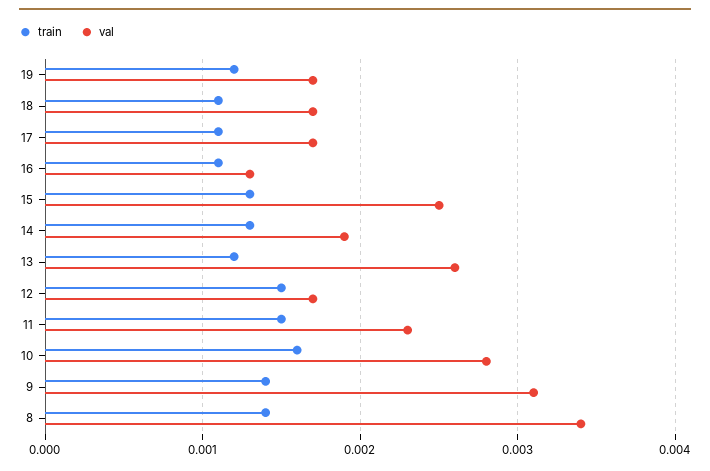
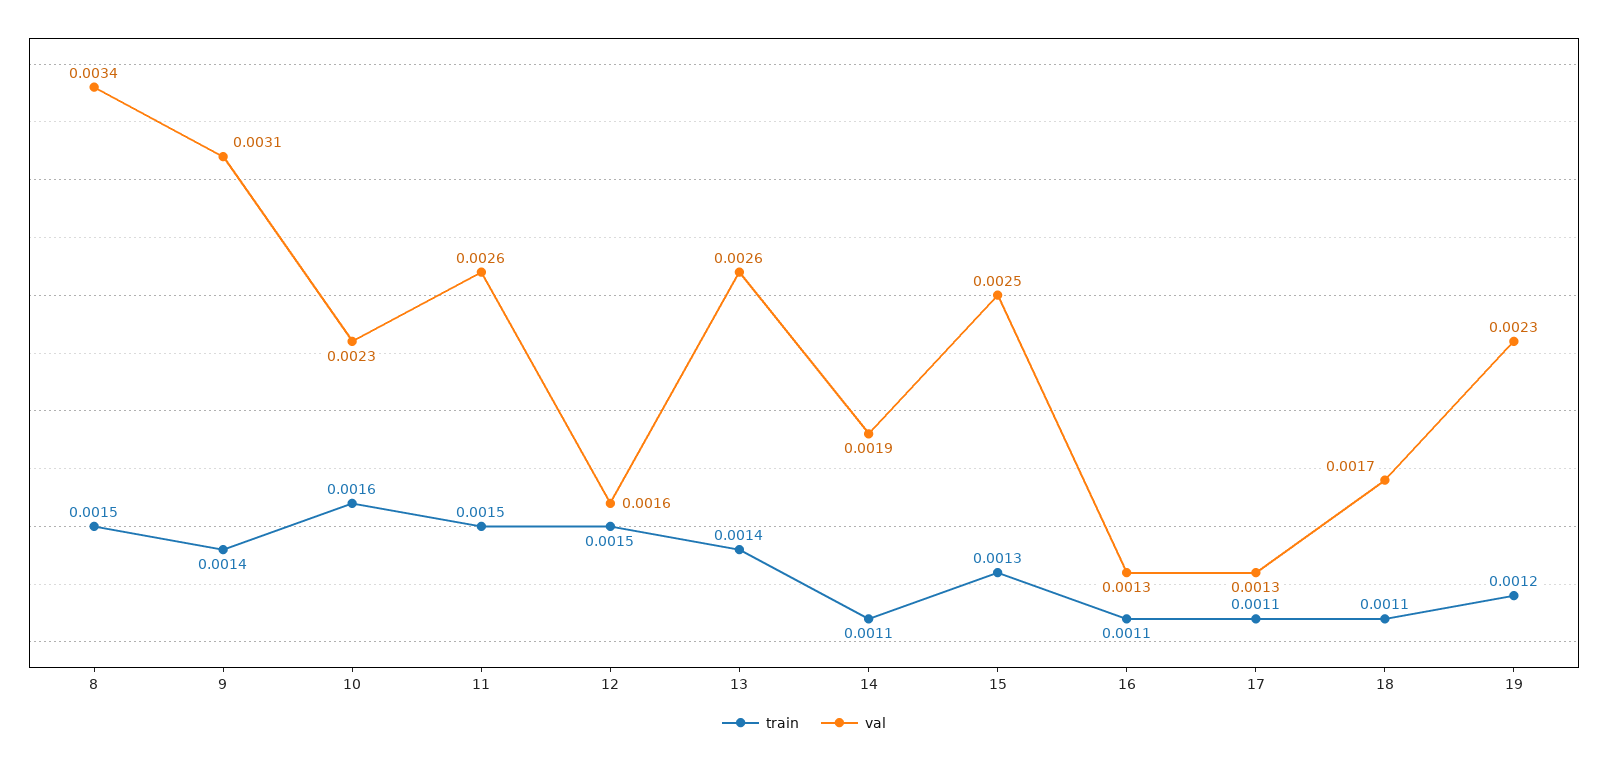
val, 19: 0.0017 -> 0.0023
val, 17: 0.0017 -> 0.0013
train, 14: 0.0013 -> 0.0011
train, 13: 0.0012 -> 0.0014
val, 12: 0.0017 -> 0.0016
val, 11: 0.0023 -> 0.0026
val, 10: 0.0028 -> 0.0023
train, 8: 0.0014 -> 0.0015

